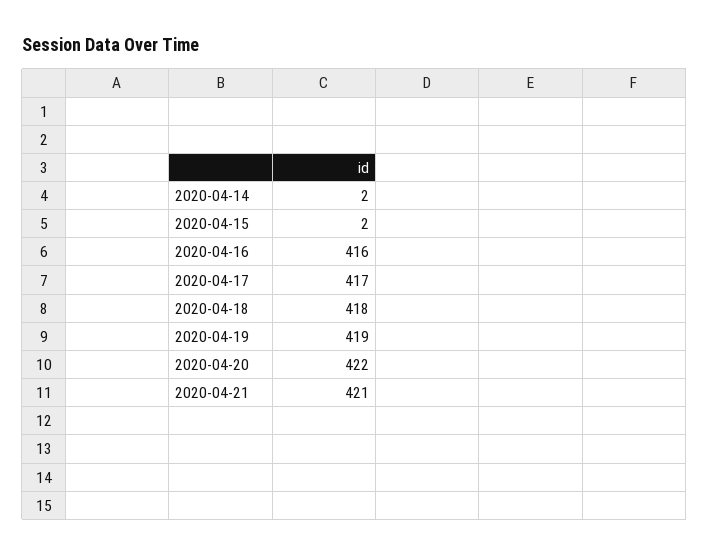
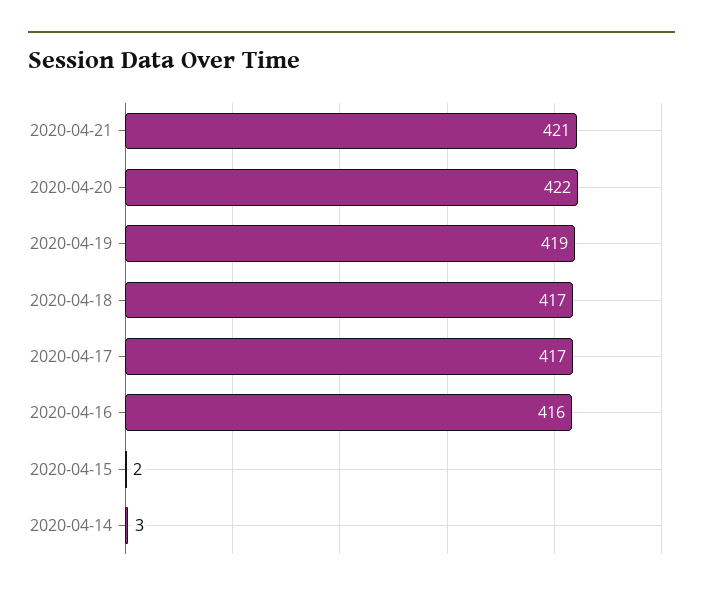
2020-04-14: 2 -> 3
2020-04-18: 418 -> 417

